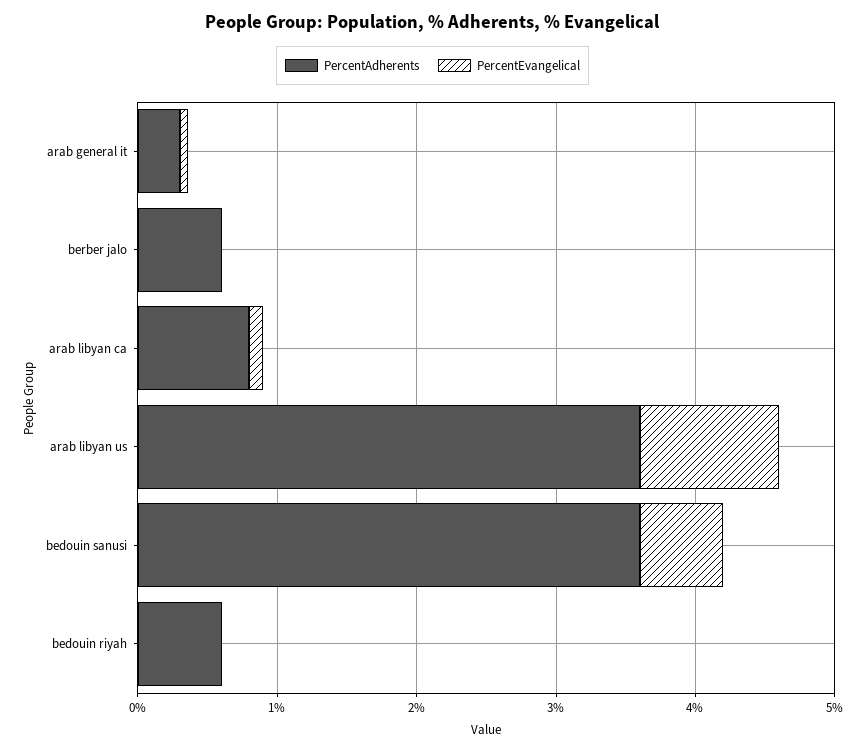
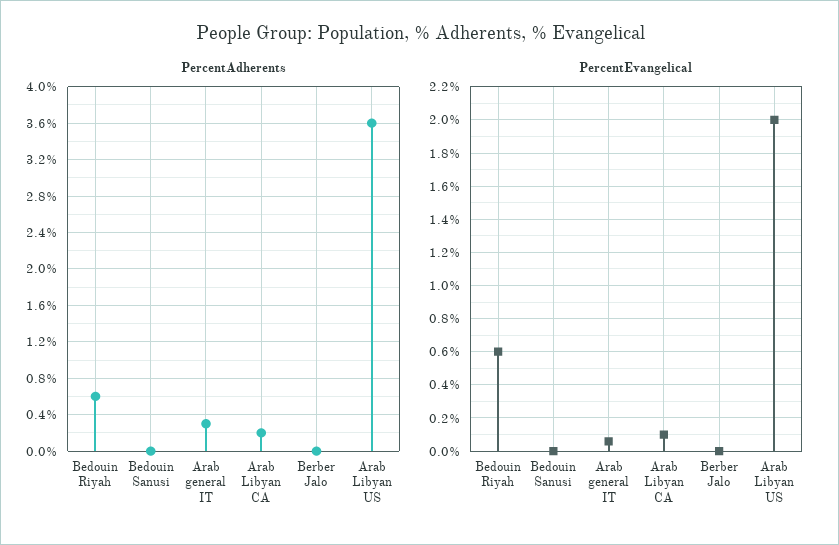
PercentAdherents, berber jalo: 0.6 -> 0
PercentAdherents, arab libyan ca: 0.8 -> 0.2
PercentEvangelical, arab libyan us: 1 -> 2
PercentAdherents, bedouin sanusi: 3.6 -> 0
PercentEvangelical, bedouin sanusi: 0.6 -> 0
PercentEvangelical, bedouin riyah: 0 -> 0.6

